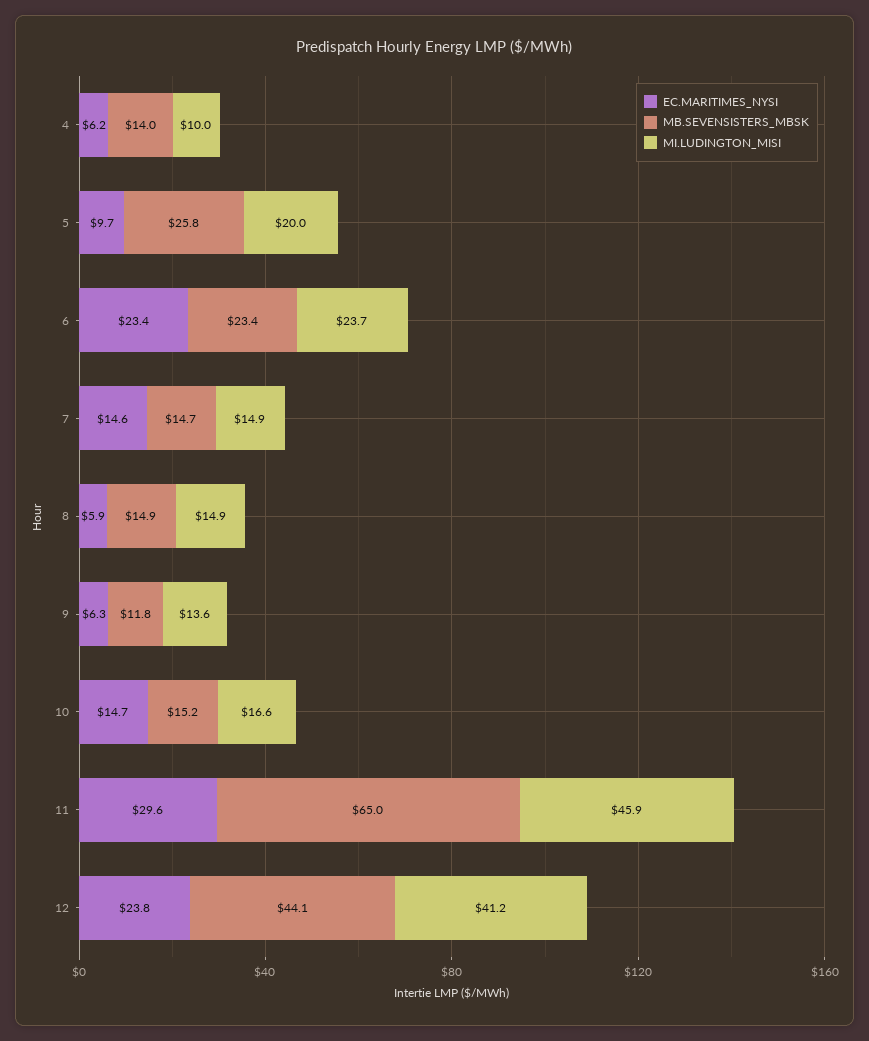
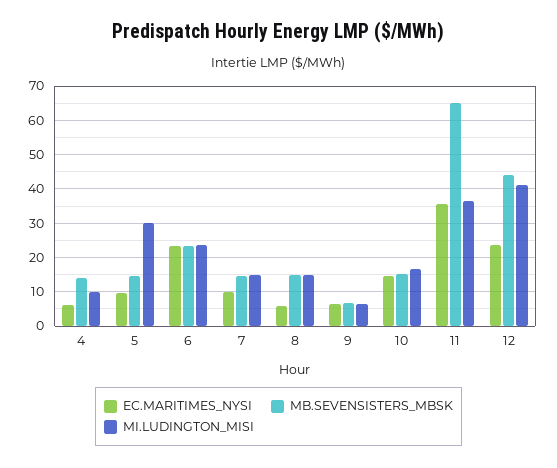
MB.SEVENSISTERS_MBSK, 5: 25.8 -> 14
MI.LUDINGTON_MISI, 5: 20 -> 30
EC.MARITIMES_NYSI, 7: 14.6 -> 10
MB.SEVENSISTERS_MBSK, 9: 11.8 -> 6
MI.LUDINGTON_MISI, 9: 13.6 -> 6
EC.MARITIMES_NYSI, 11: 29.6 -> 36
MI.LUDINGTON_MISI, 11: 45.9 -> 36

